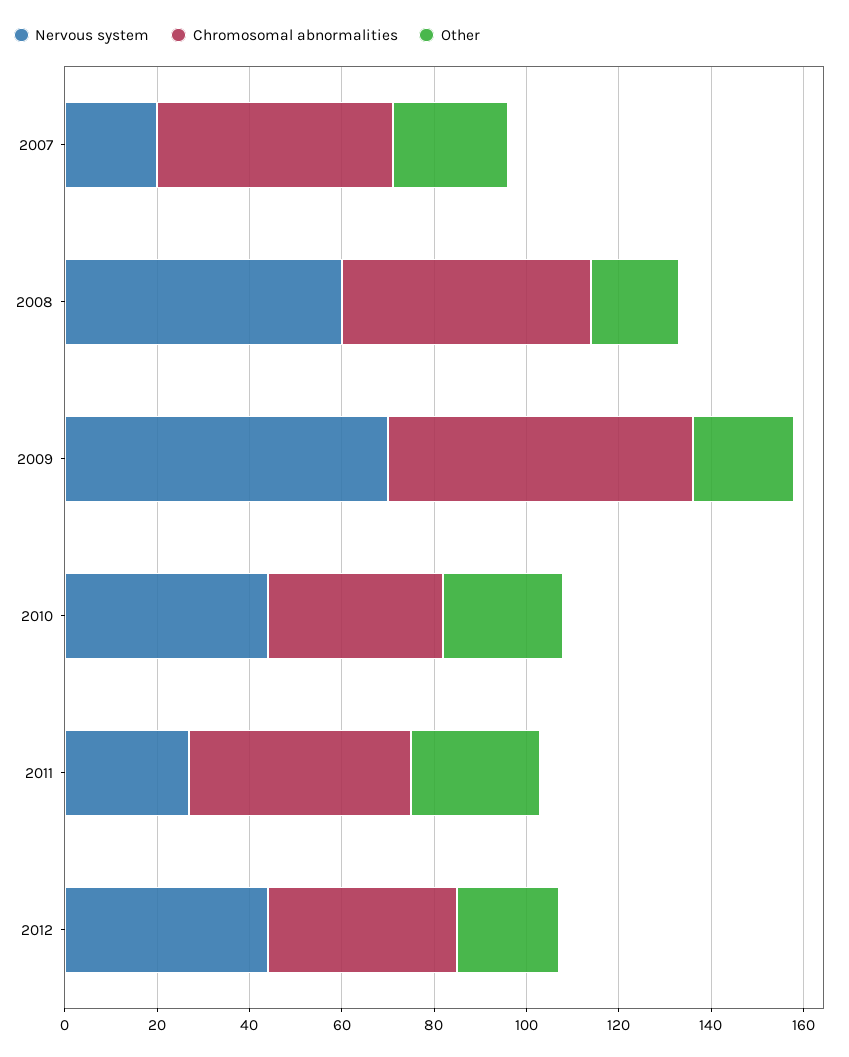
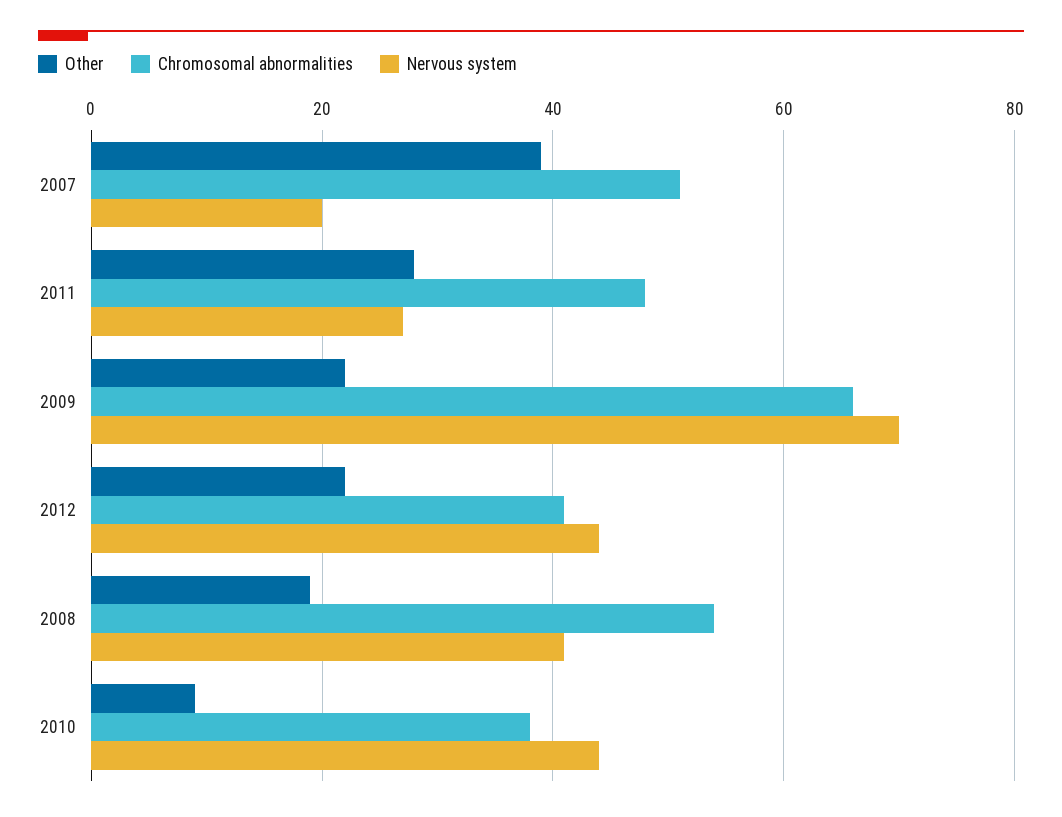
Other, 2007: 25 -> 40
Nervous system, 2008: 60 -> 40
Other, 2010: 25 -> 10

